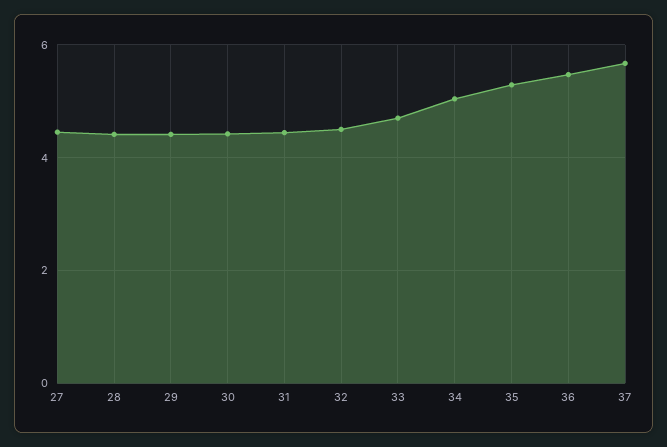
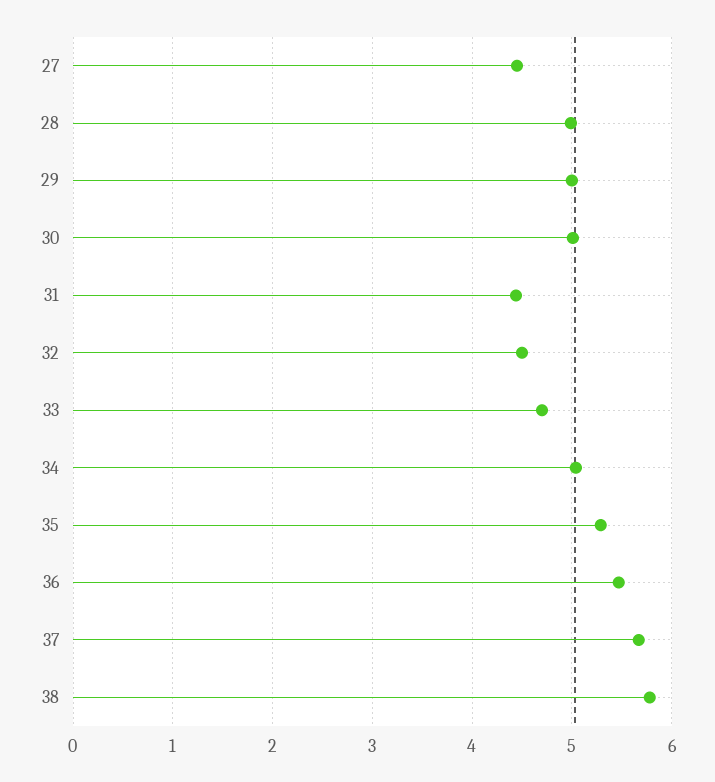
28: 4.4 -> 5
29: 4.4 -> 5
30: 4.4 -> 5
38: none -> 5.8

